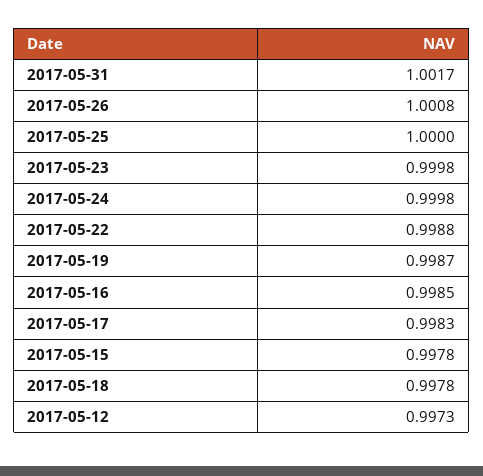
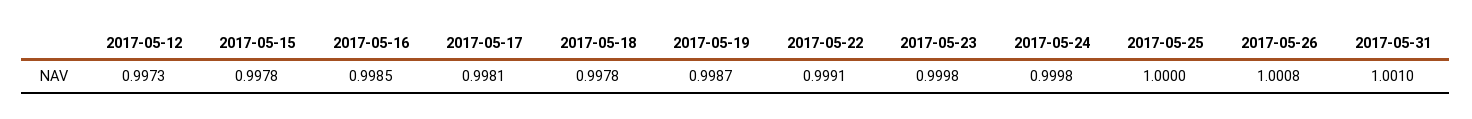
2017-05-31: 1.0017 -> 1.001
2017-05-22: 0.9988 -> 0.9991
2017-05-17: 0.9983 -> 0.9981

